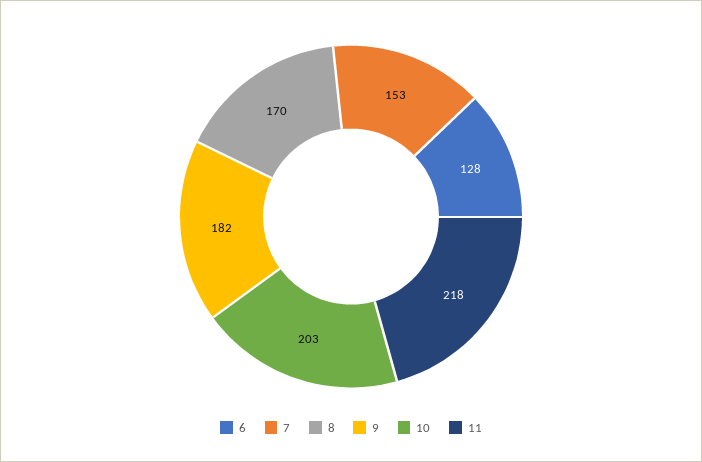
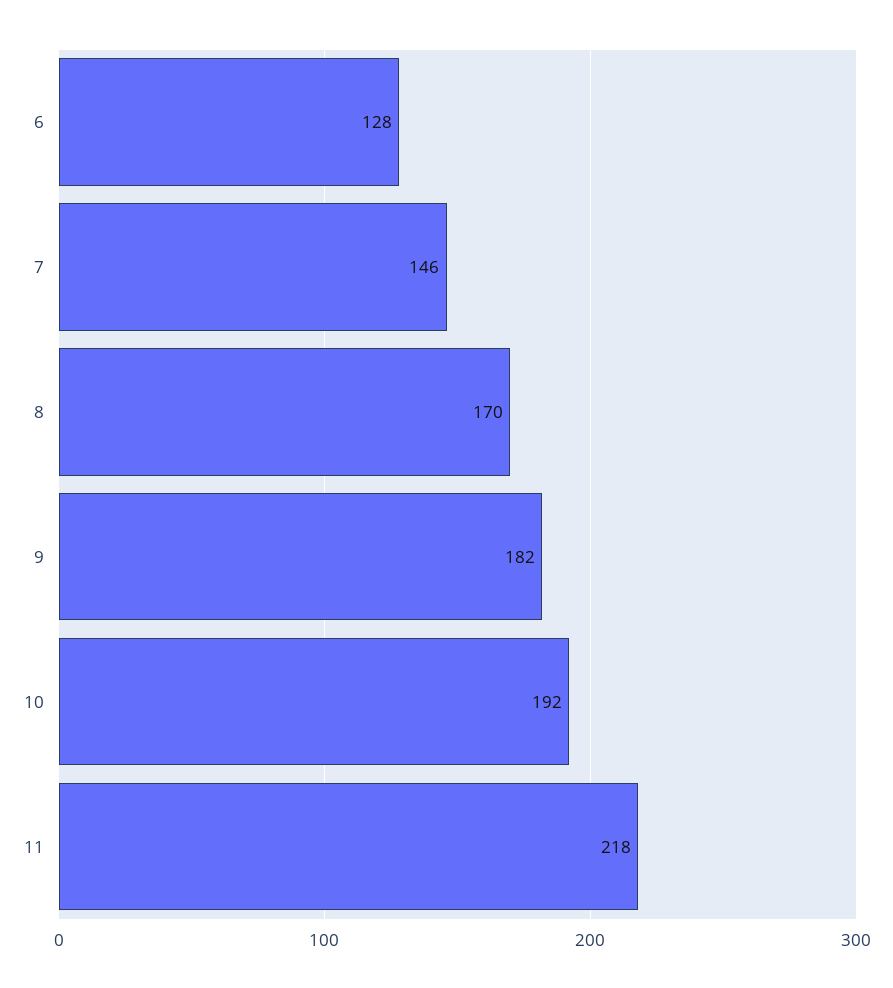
7: 153 -> 146
10: 203 -> 192

